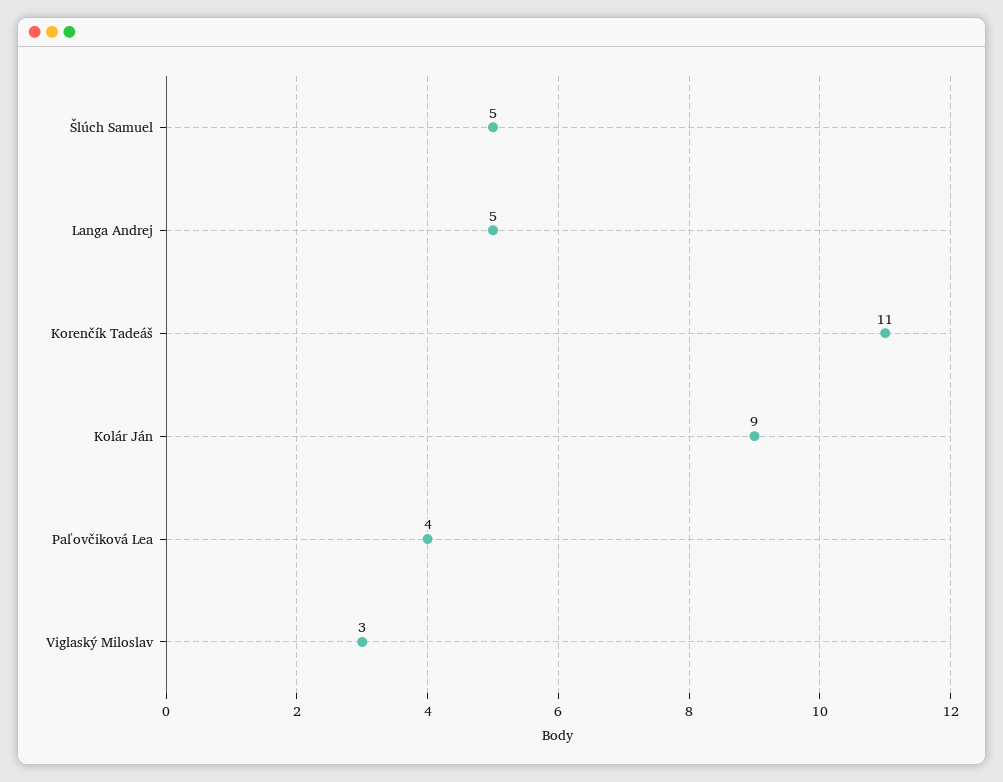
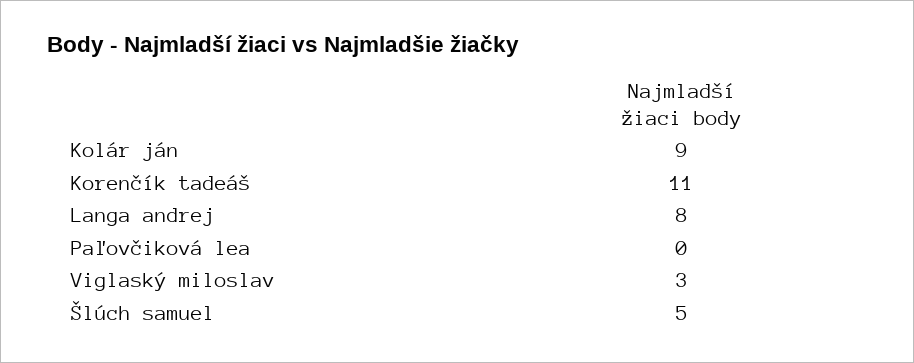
Langa Andrej: 5 -> 8
Paľovčiková Lea: 4 -> 0

